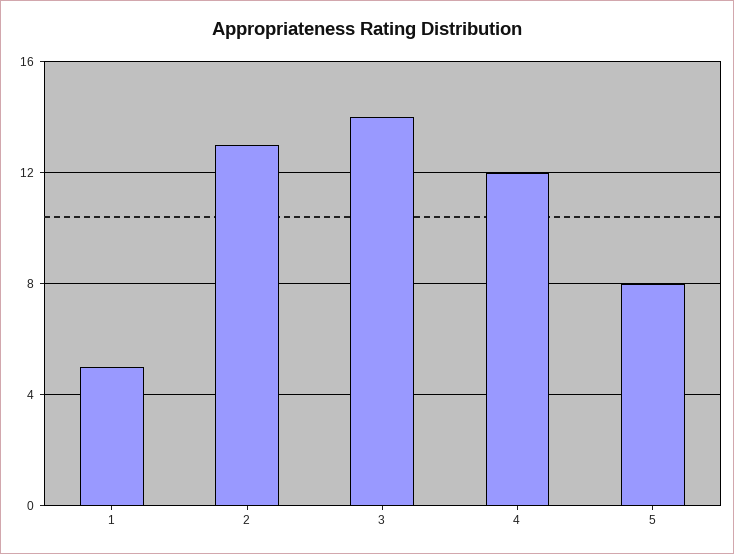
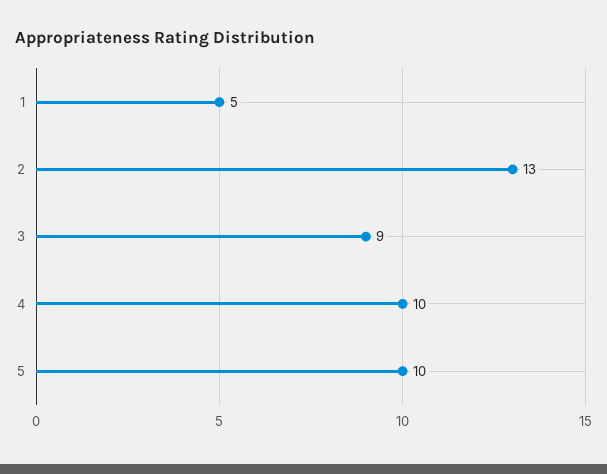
3: 14 -> 9
4: 12 -> 10
5: 8 -> 10

